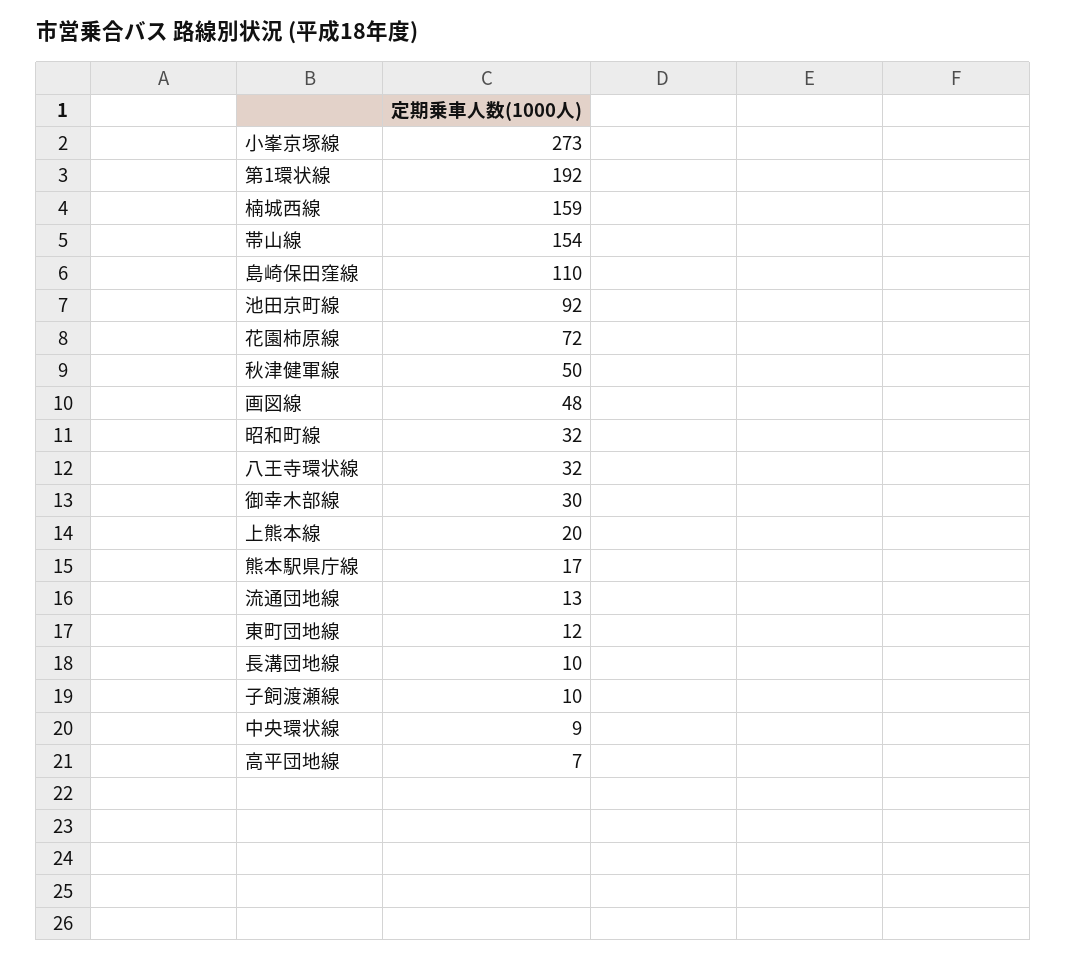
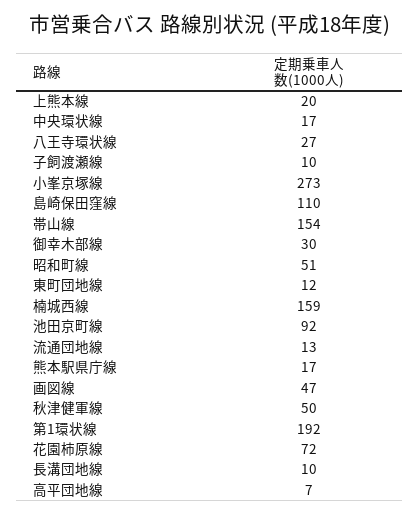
画図線: 48 -> 47
昭和町線: 32 -> 51
八王寺環状線: 32 -> 27
中央環状線: 9 -> 17

